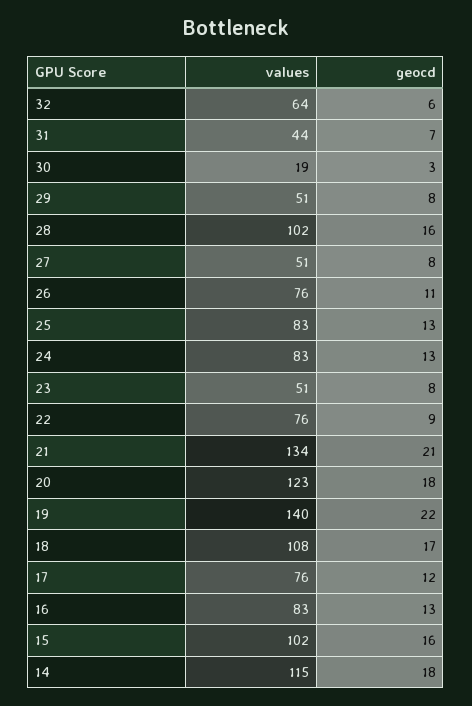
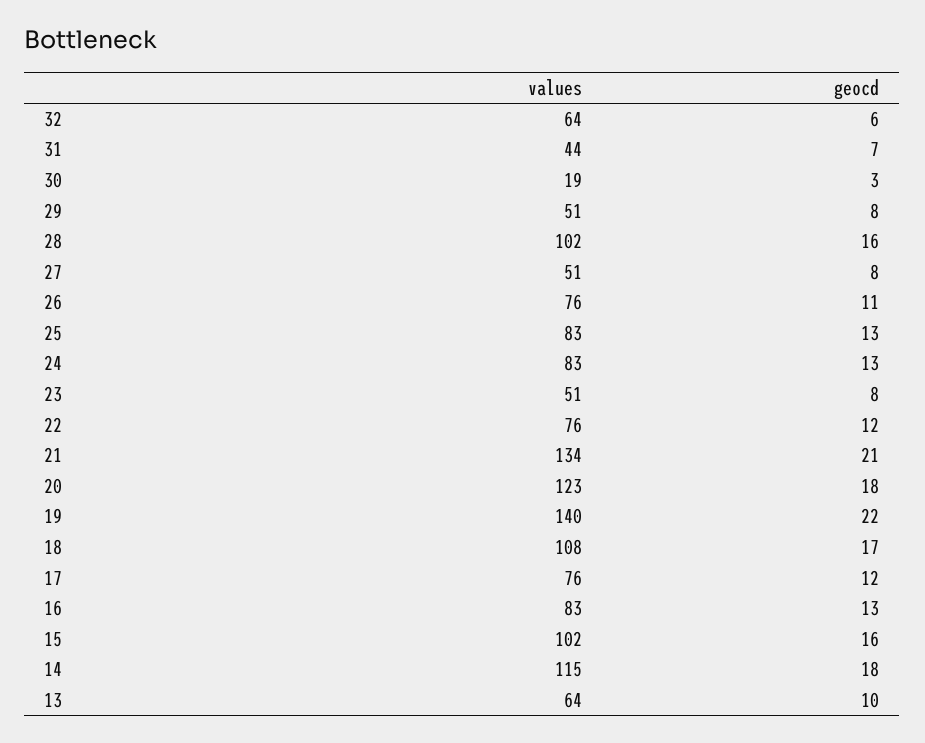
geocd, 22: 9 -> 12
values, 13: none -> 64
geocd, 13: none -> 10

